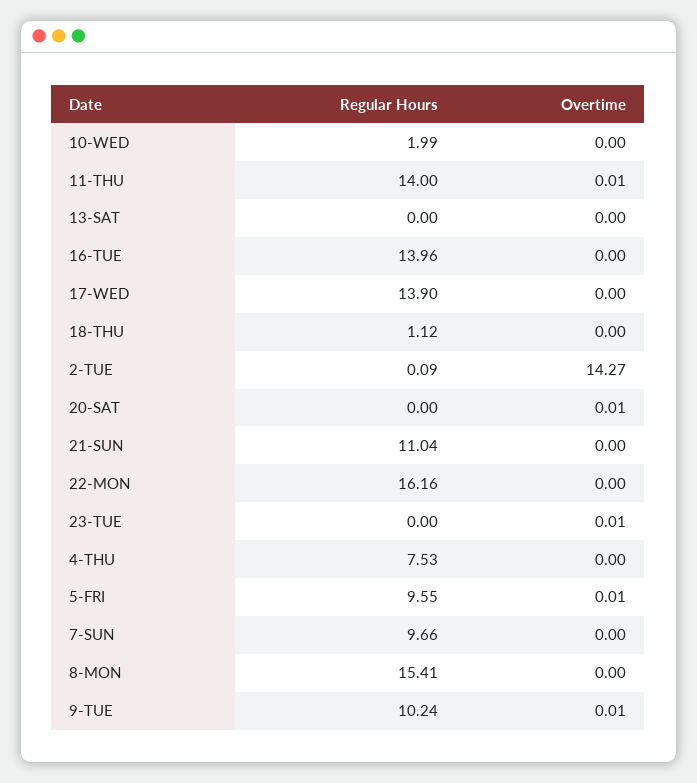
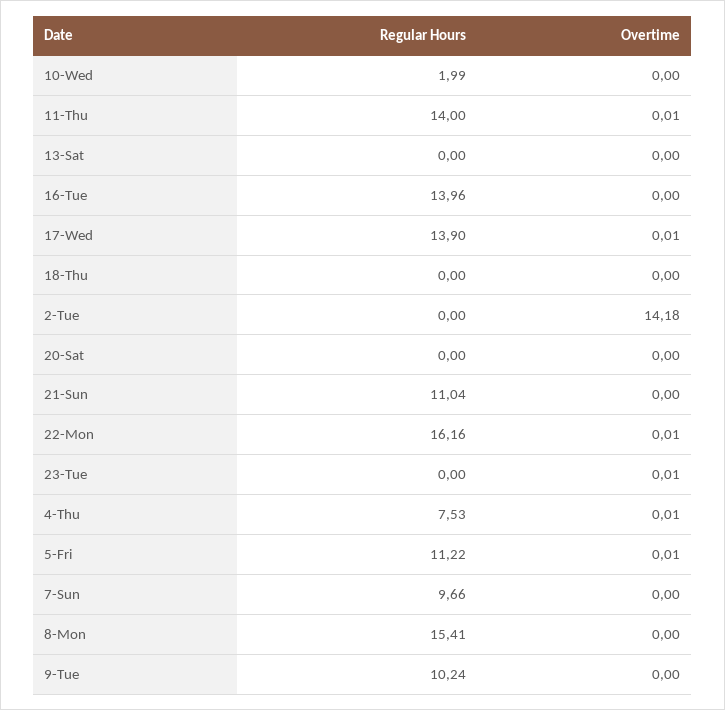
Overtime, 17-WED: 0 -> 0.01
Regular Hours, 18-THU: 1.12 -> 0
Regular Hours, 2-TUE: 0.09 -> 0
Overtime, 2-TUE: 14.27 -> 14.18
Overtime, 20-SAT: 0.01 -> 0
Overtime, 22-MON: 0 -> 0.01
Overtime, 4-THU: 0 -> 0.01
Regular Hours, 5-FRI: 9.55 -> 11.22
Overtime, 9-TUE: 0.01 -> 0

